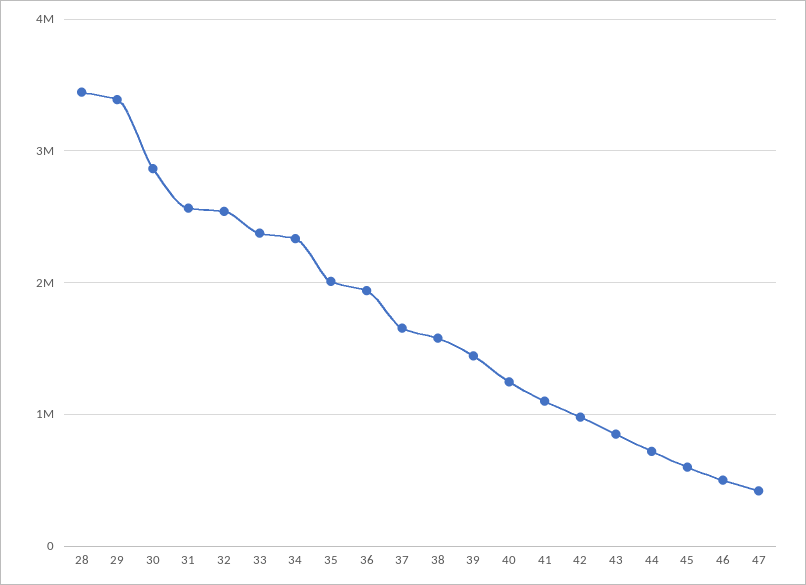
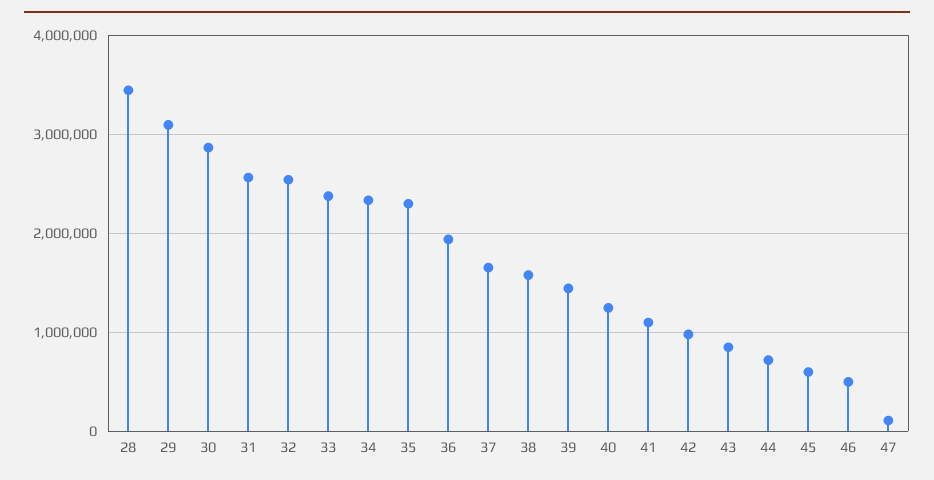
29: 3400000 -> 3100000
35: 2000000 -> 2300000
47: 400000 -> 100000

